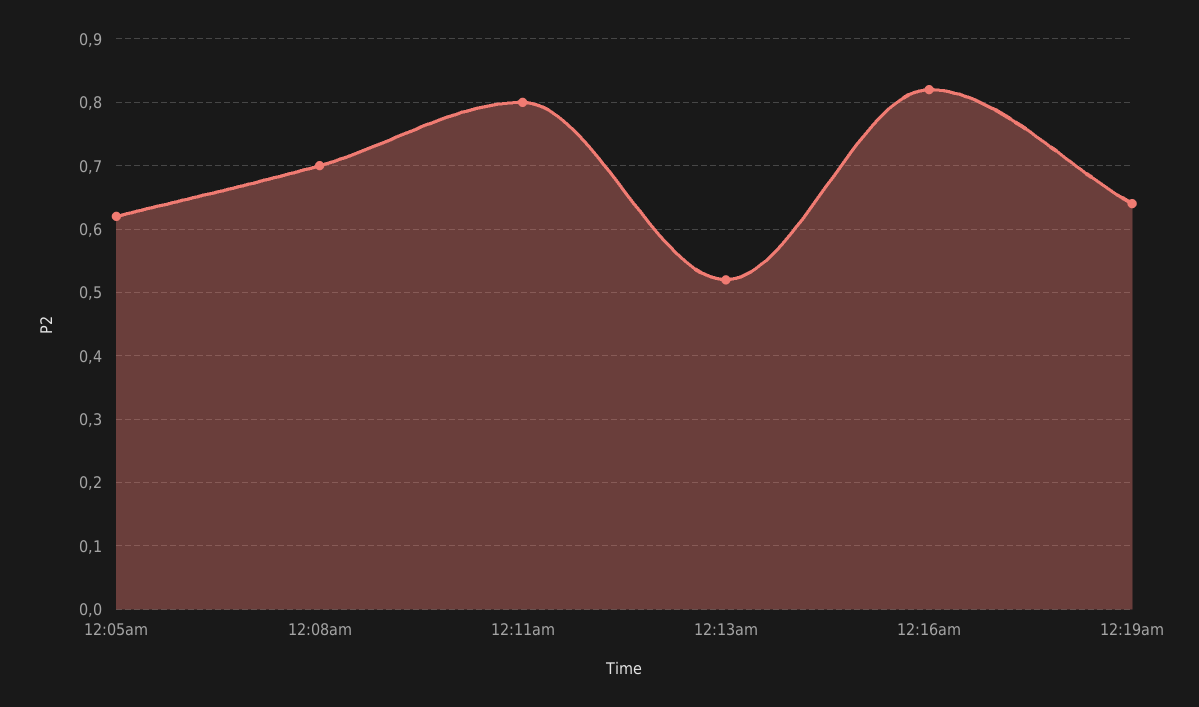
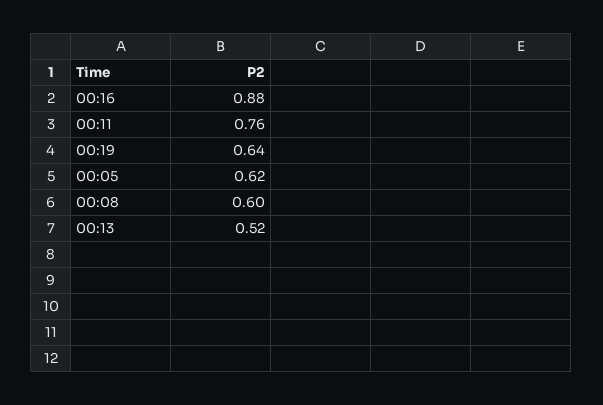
12:08am: 0.7 -> 0.6
12:11am: 0.8 -> 0.76
12:16am: 0.82 -> 0.88

